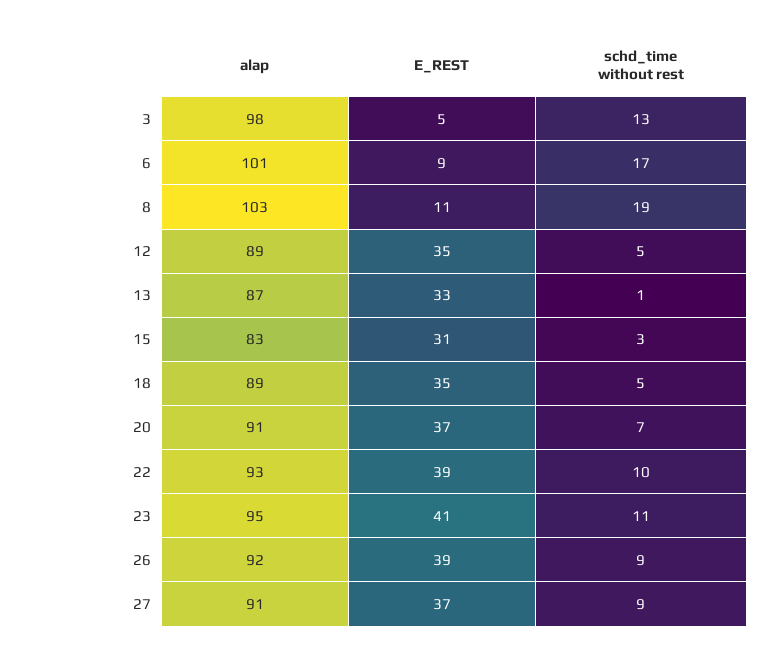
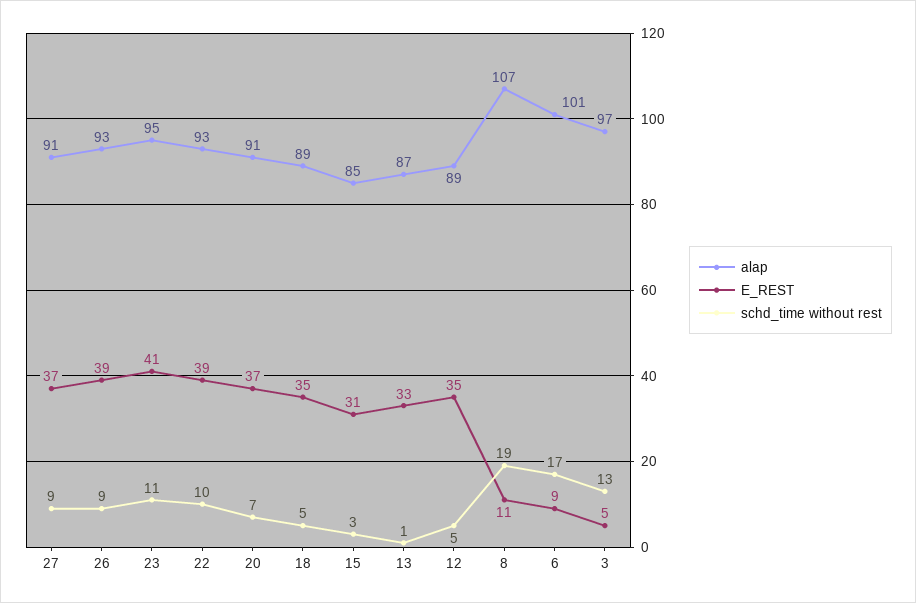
alap, 3: 98 -> 97
alap, 8: 103 -> 107
alap, 15: 83 -> 85
alap, 26: 92 -> 93

